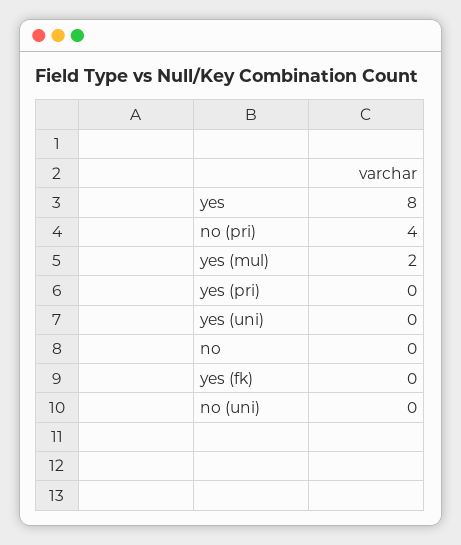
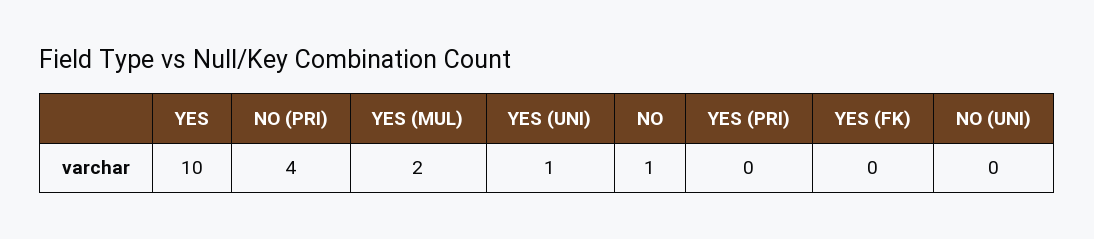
yes: 8 -> 10
yes (uni): 0 -> 1
no: 0 -> 1

